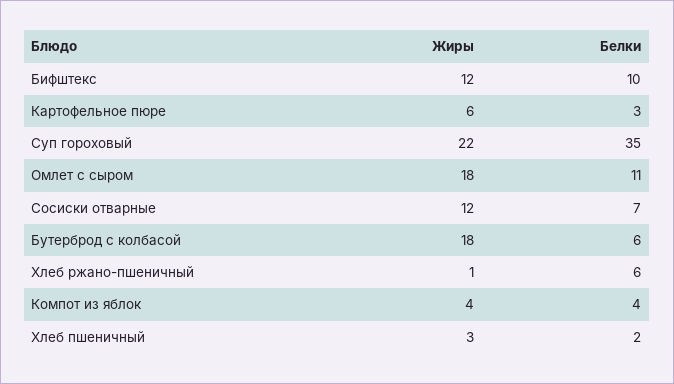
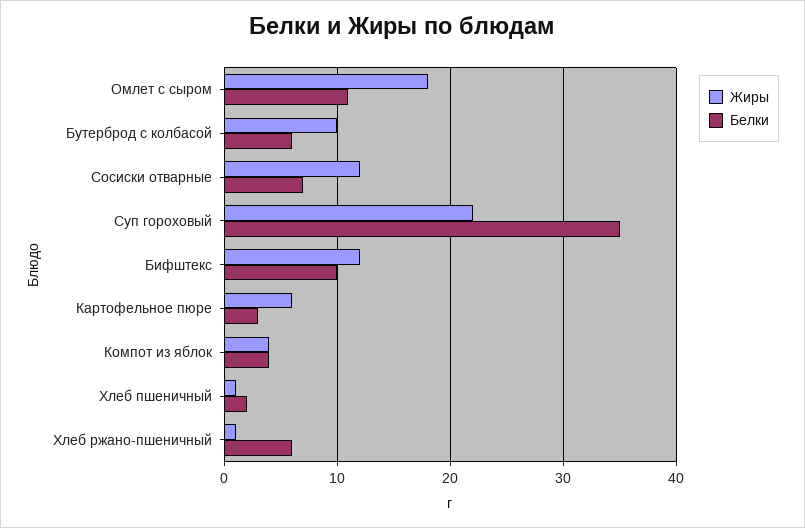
Жиры, Бутерброд с колбасой: 18 -> 10
Жиры, Хлеб пшеничный: 3 -> 1

